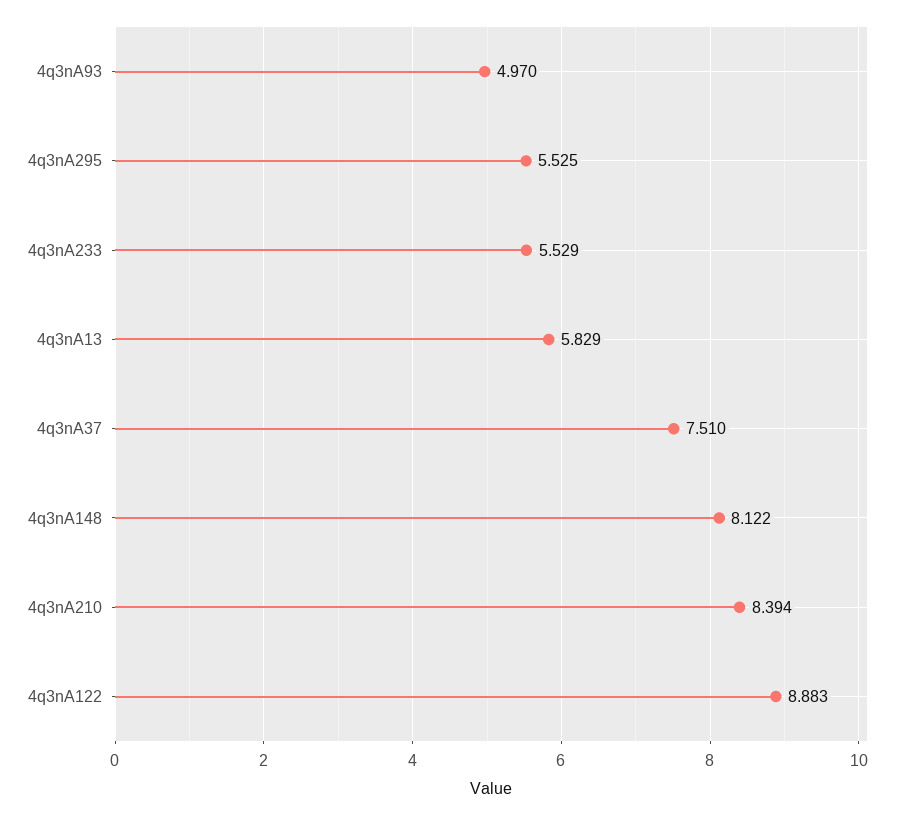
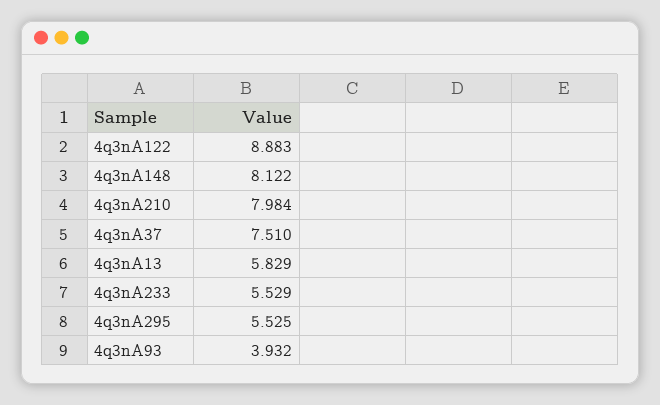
4q3nA93: 4.97 -> 3.932
4q3nA210: 8.394 -> 7.984

